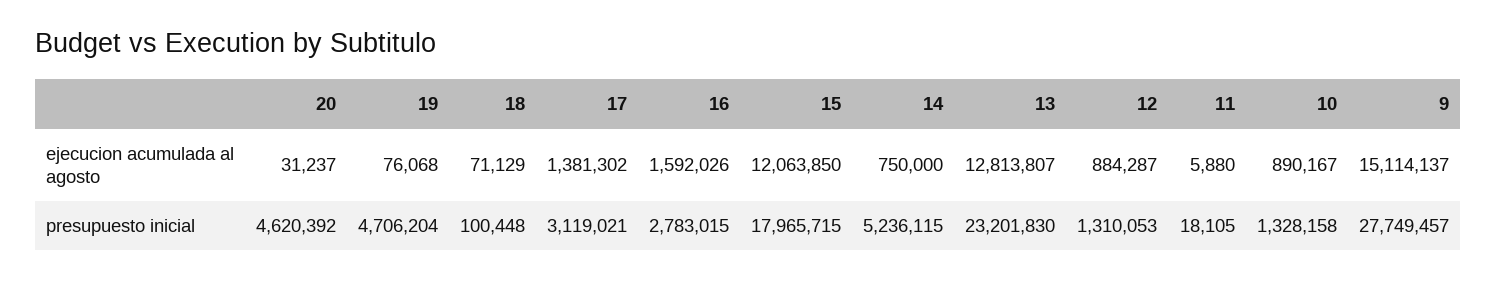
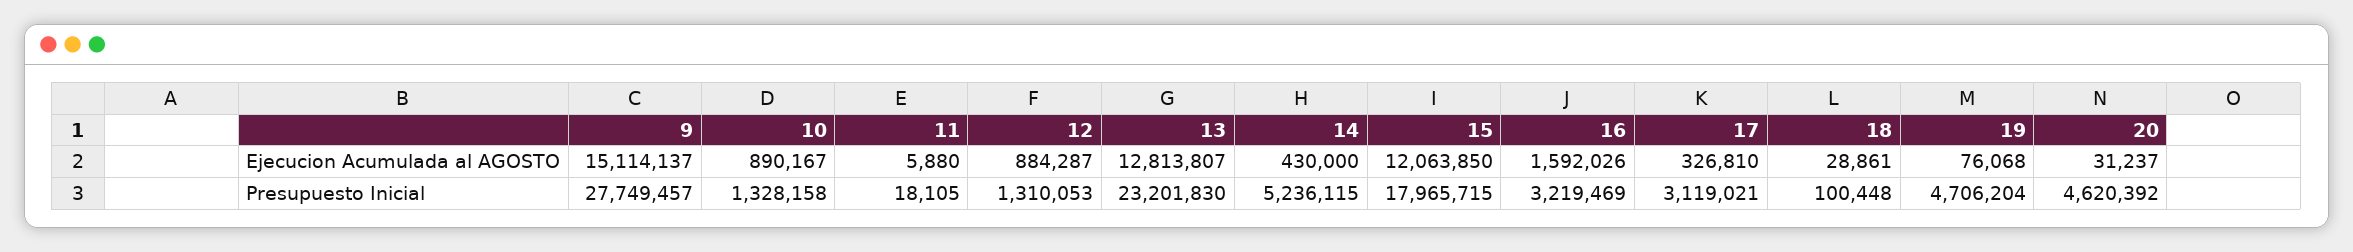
18, ejecucion acumulada al agosto: 71129 -> 28861
17, ejecucion acumulada al agosto: 1381302 -> 326810
14, ejecucion acumulada al agosto: 750000 -> 430000
16, presupuesto inicial: 2783015 -> 3219469

